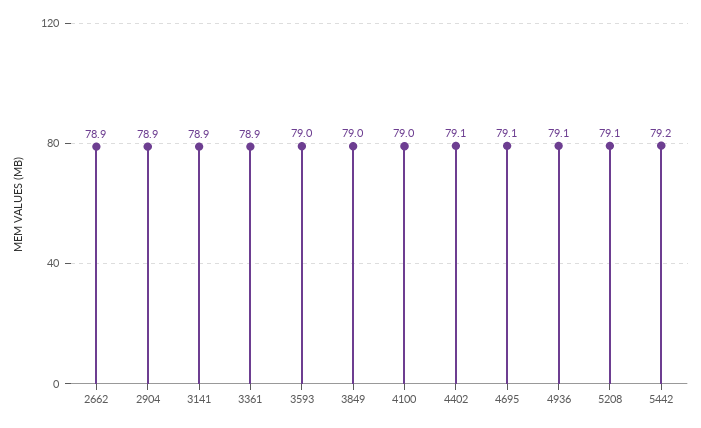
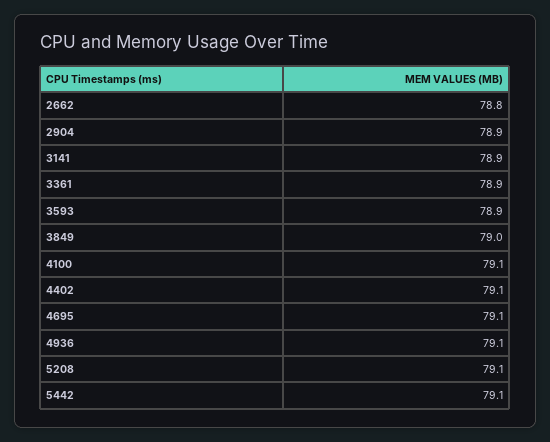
2662: 78.9 -> 78.8
3593: 79 -> 78.9
4100: 79 -> 79.1
5442: 79.2 -> 79.1

